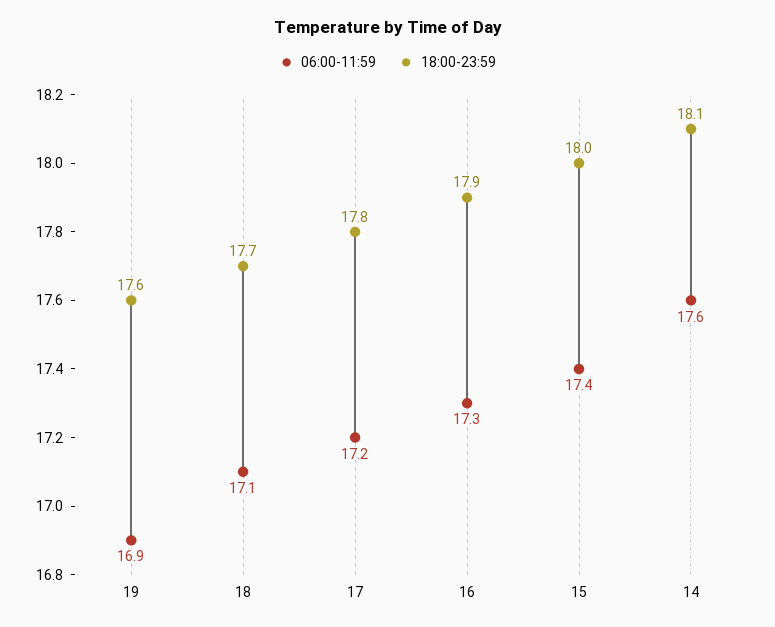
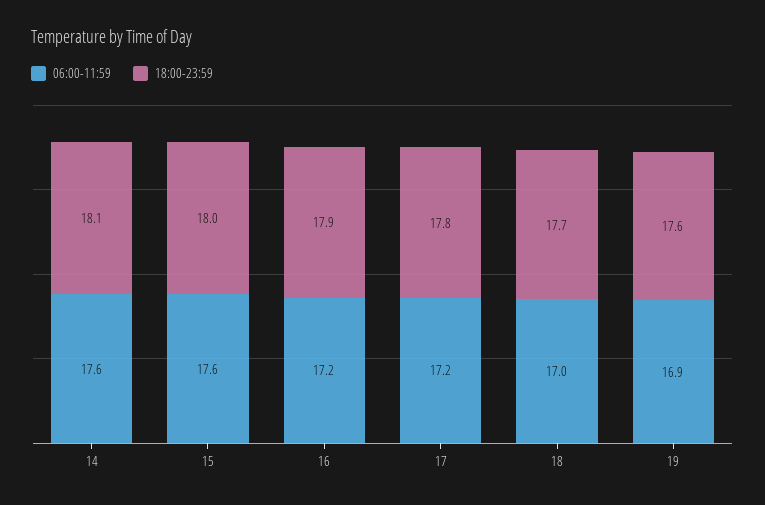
06:00-11:59, 18: 17.1 -> 17
06:00-11:59, 16: 17.3 -> 17.2
06:00-11:59, 15: 17.4 -> 17.6

